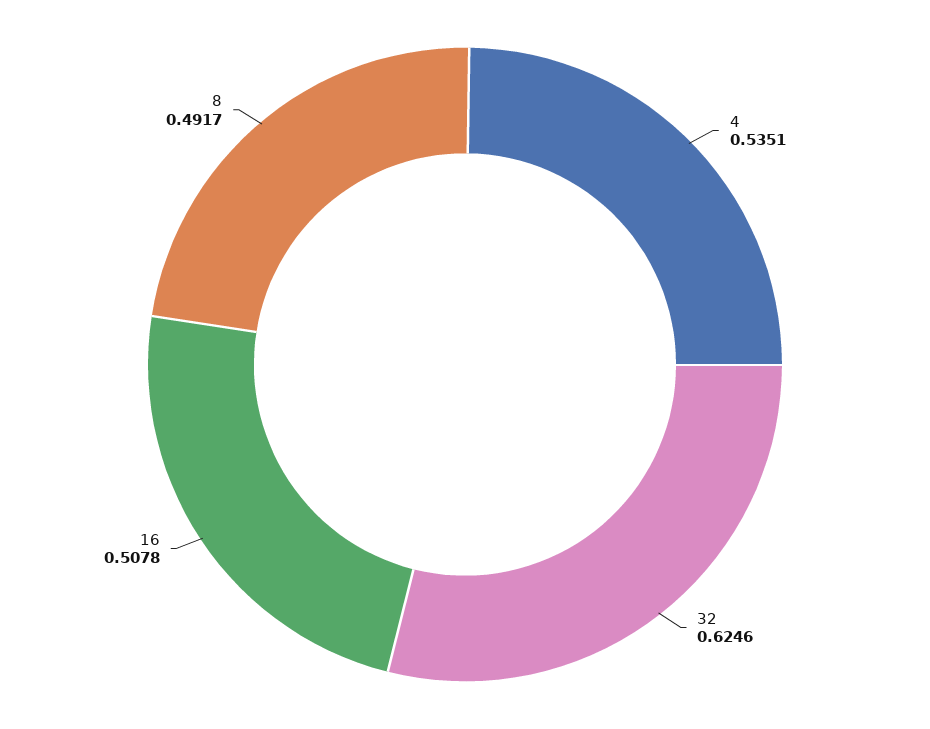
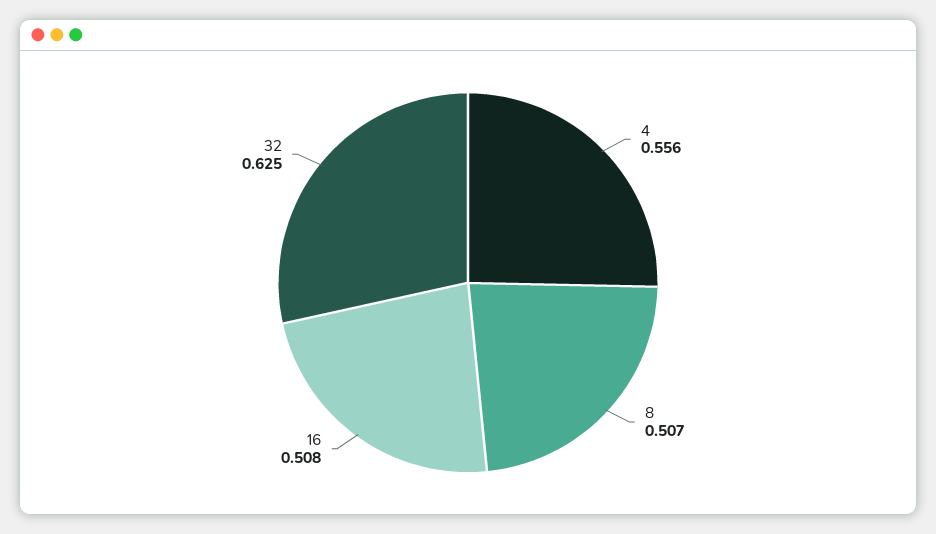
4: 0.5351 -> 0.556
8: 0.4917 -> 0.507

